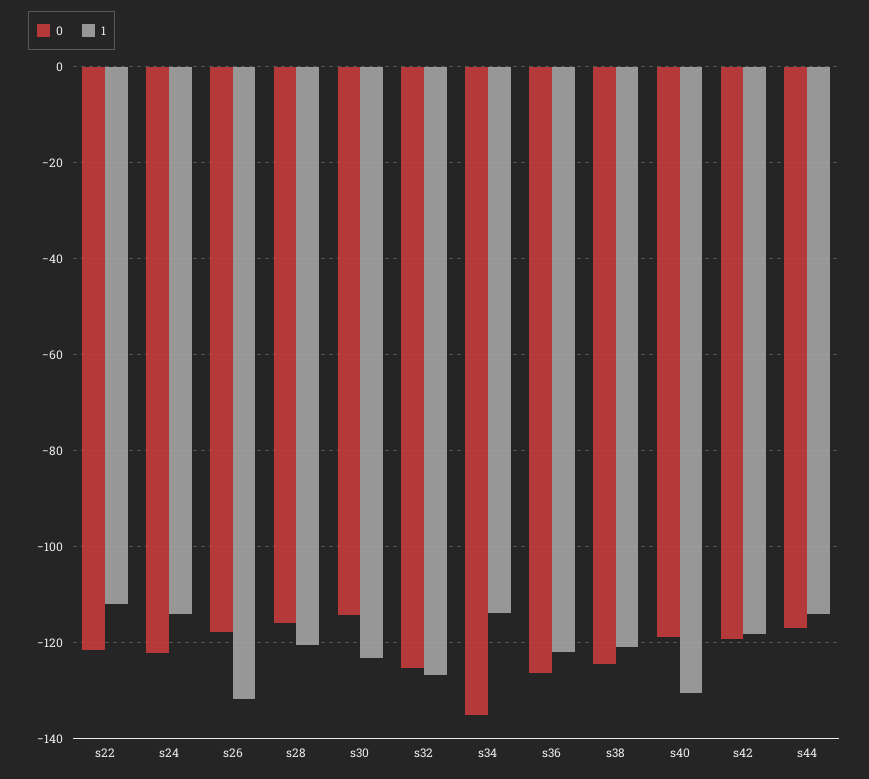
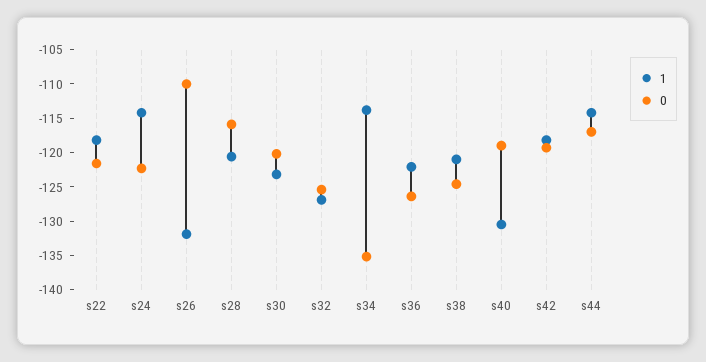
1, s22: -112 -> -117.5
0, s26: -118 -> -110
0, s30: -114 -> -120

